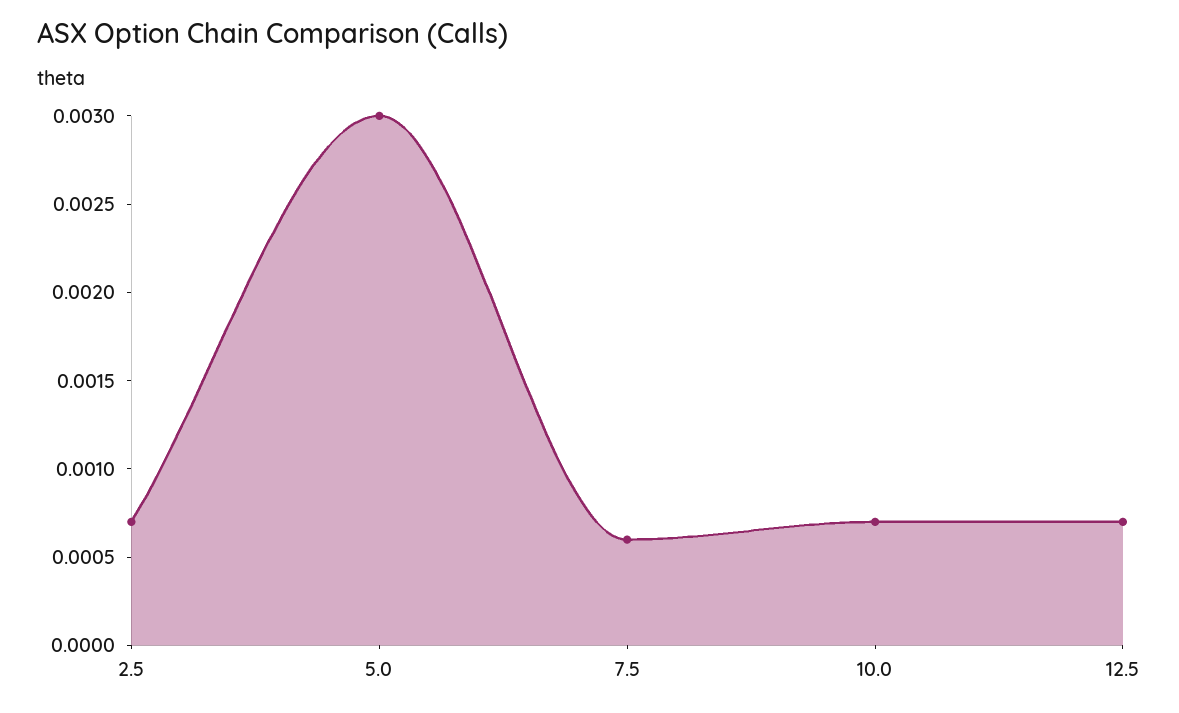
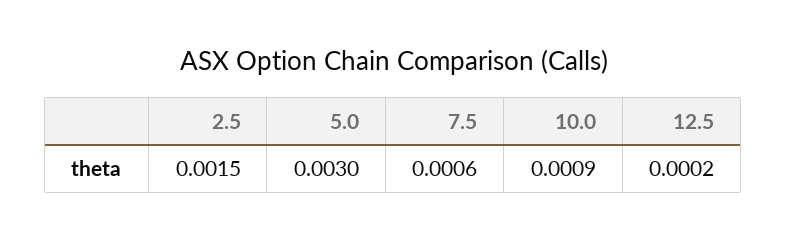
2.5: 0.0007 -> 0.0015
10.0: 0.0007 -> 0.0009
12.5: 0.0007 -> 0.0002

